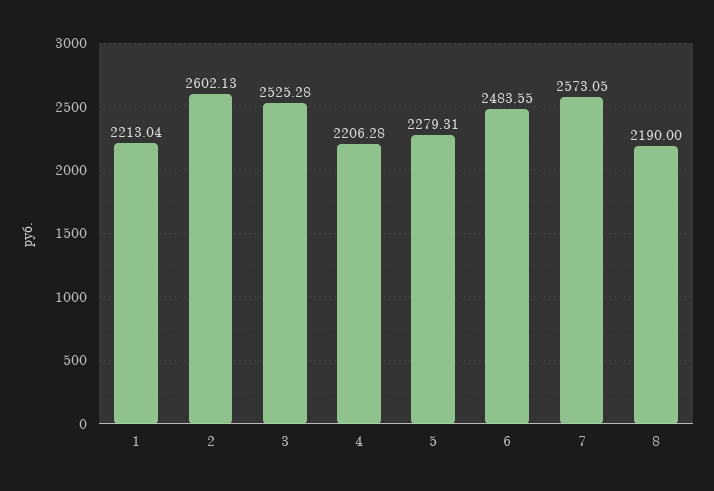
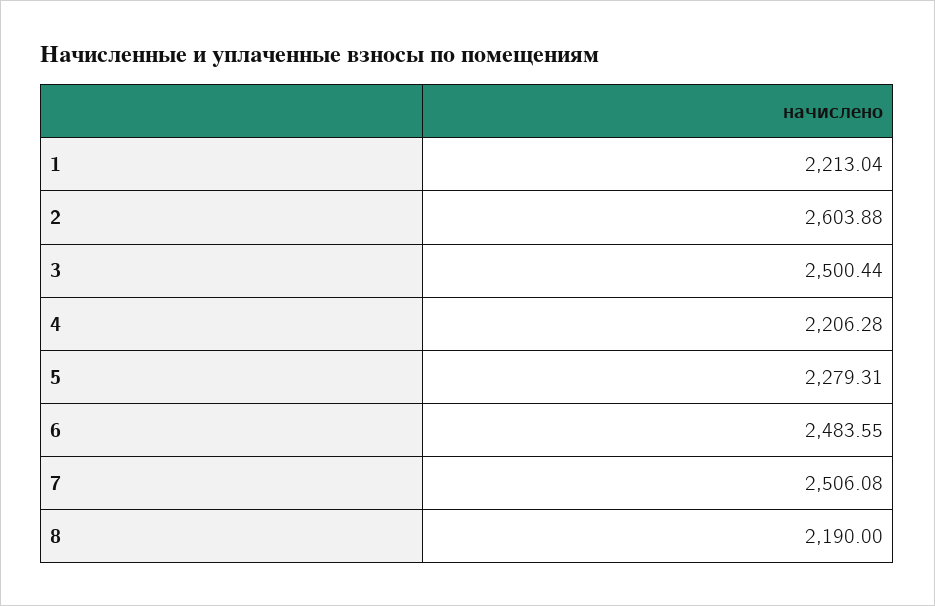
2: 2602.13 -> 2603.88
3: 2525.28 -> 2500.44
7: 2573.05 -> 2506.08

